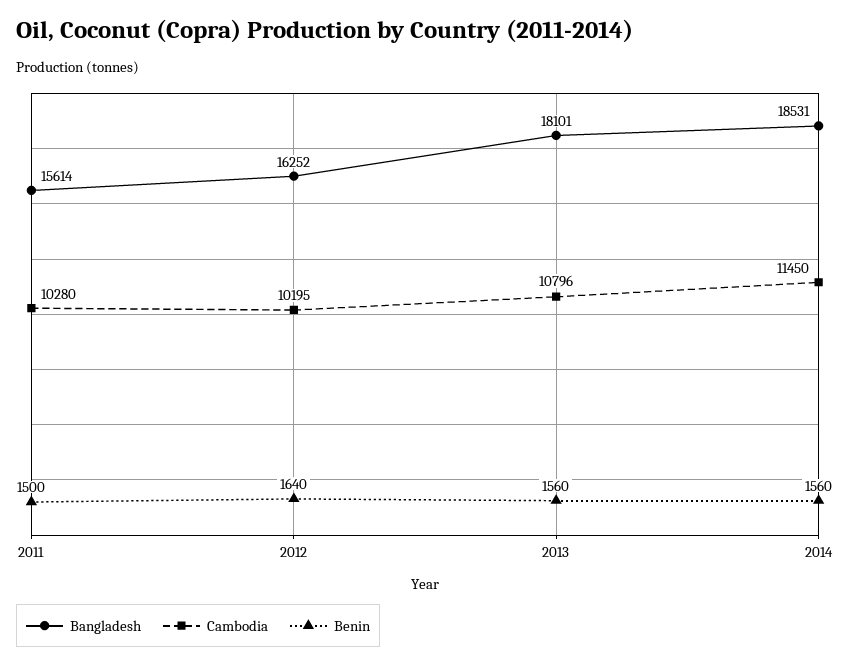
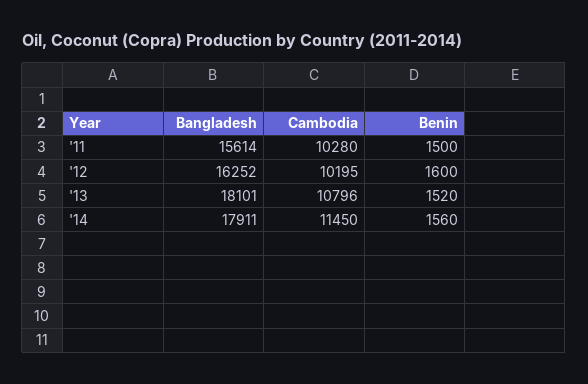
Benin, 2012: 1640 -> 1600
Benin, 2013: 1560 -> 1520
Bangladesh, 2014: 18531 -> 17911

